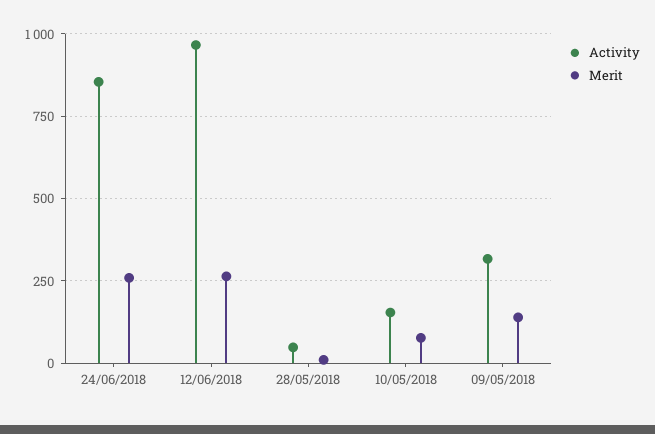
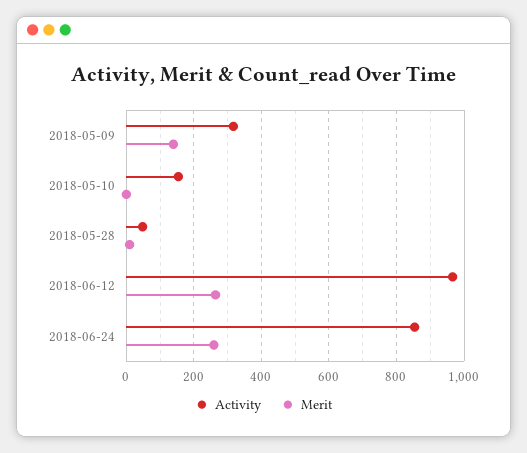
Merit, 10/05/2018: 75 -> 0

